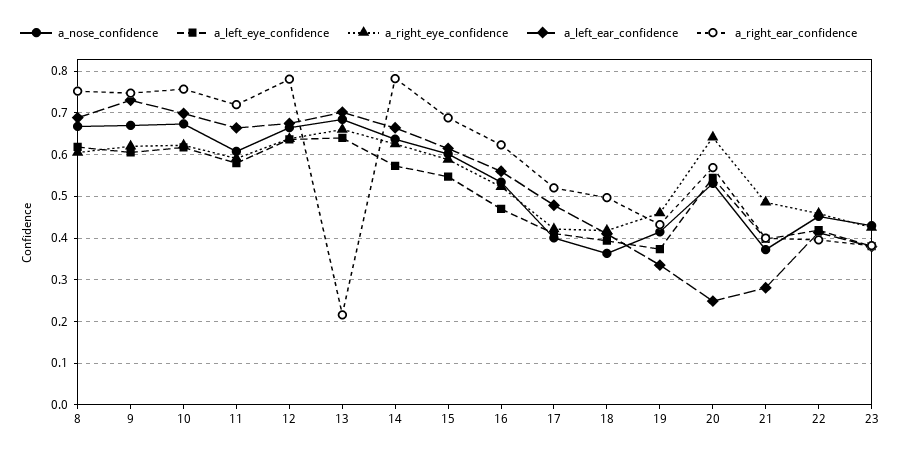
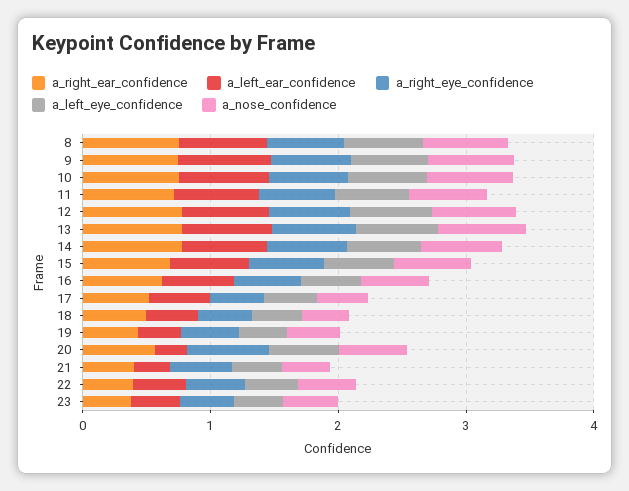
a_right_ear_confidence, 13: 0.22 -> 0.8

